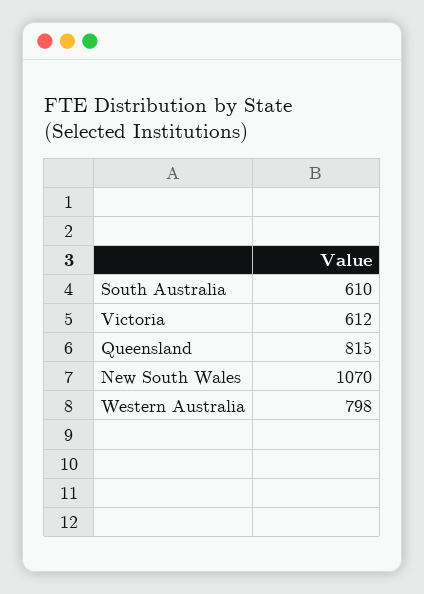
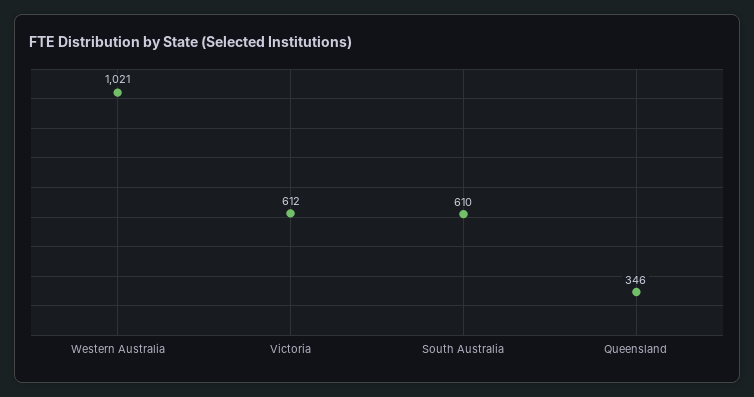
Queensland: 815 -> 346
New South Wales: 1070 -> none
Western Australia: 798 -> 1021

